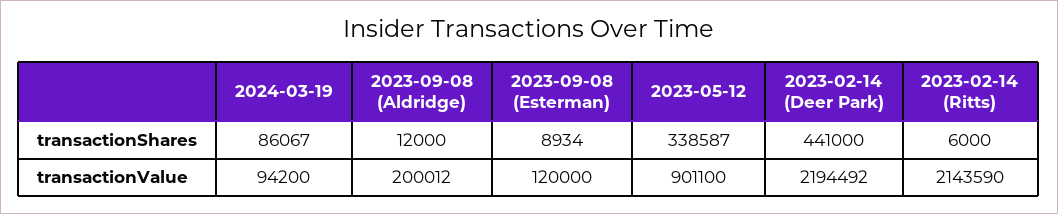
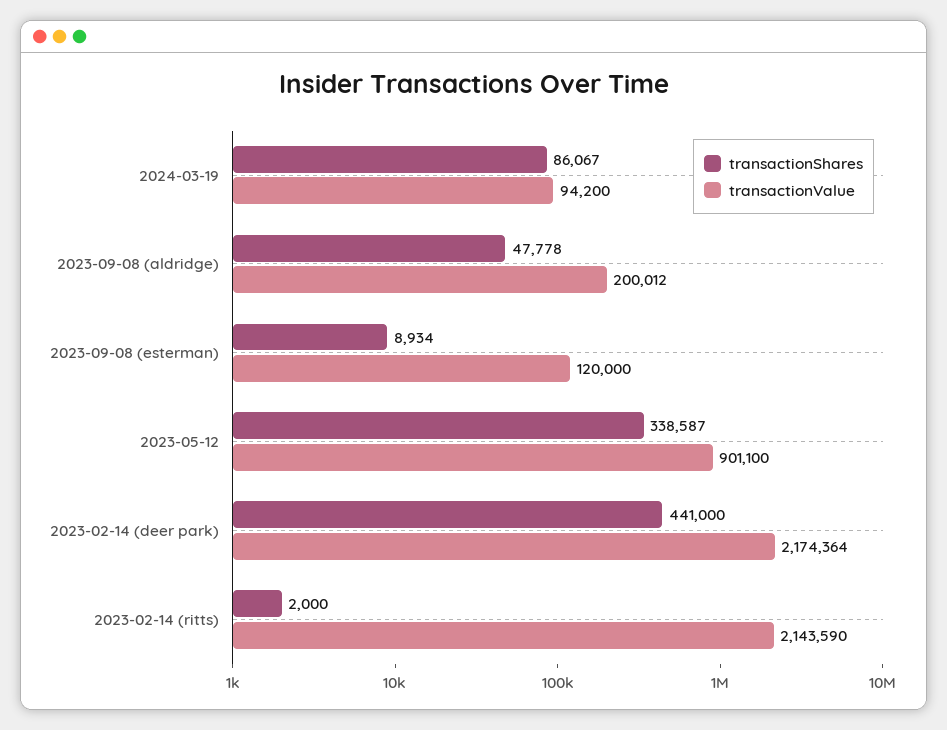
transactionShares, 2023-09-08 (Aldridge): 12000 -> 47778
transactionShares, 2023-02-14 (Ritts): 6000 -> 2000
transactionValue, 2023-02-14 (Deer Park): 2194492 -> 2174364

